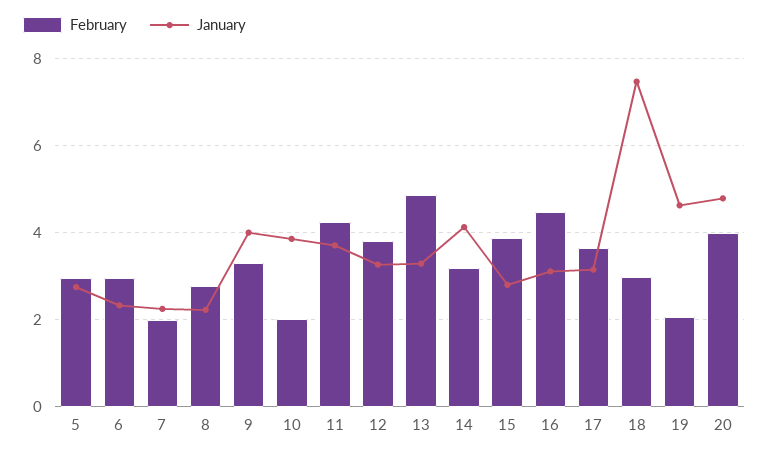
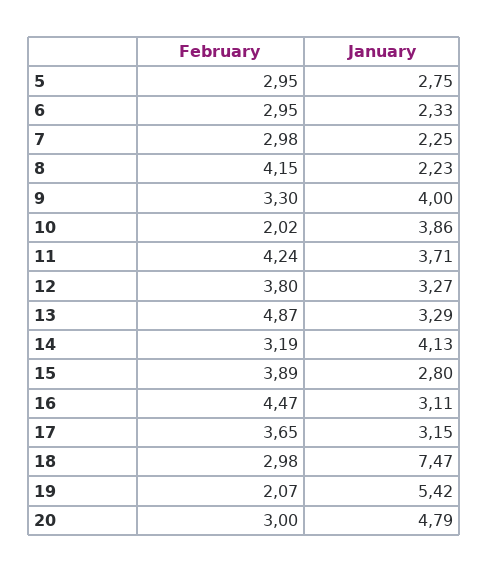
February, 7: 2 -> 2.98
February, 8: 2.8 -> 4.15
January, 19: 4.6 -> 5.42
February, 20: 4 -> 3

